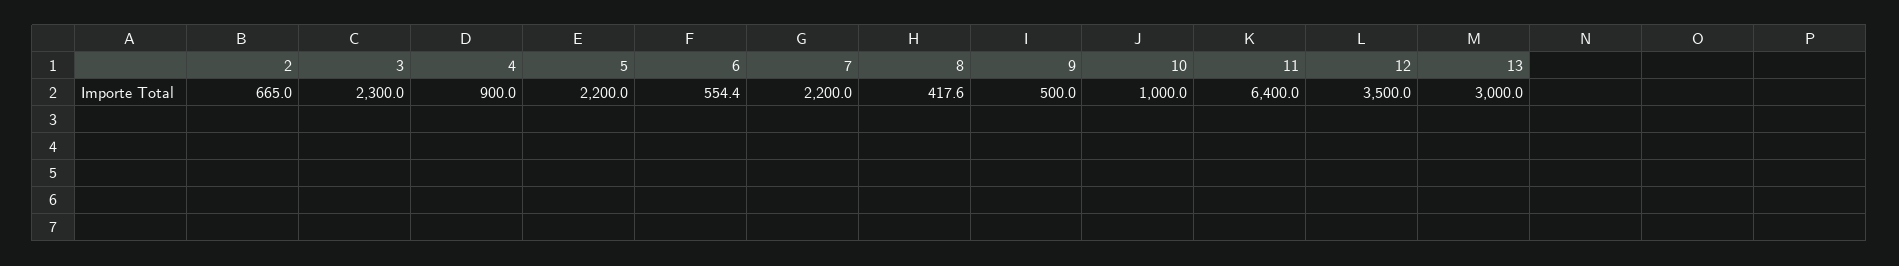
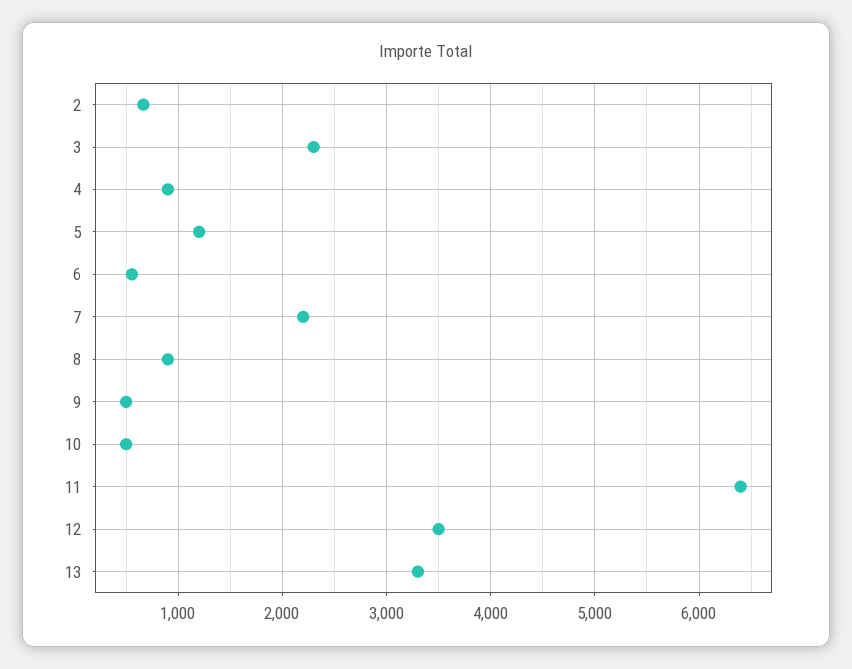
5: 2200 -> 1200
8: 417.6 -> 900
10: 1000 -> 500
13: 3000 -> 3300

